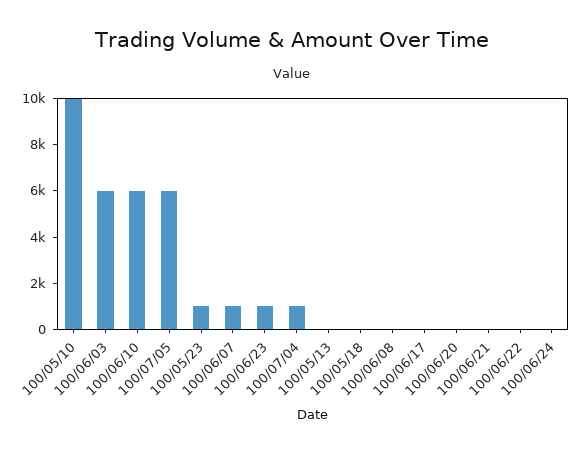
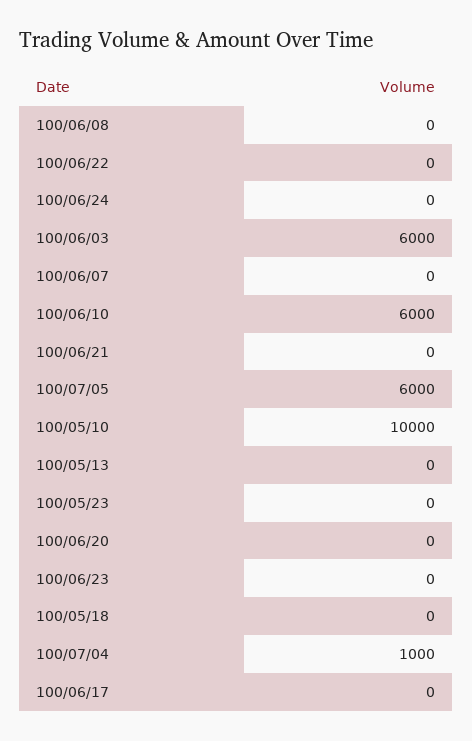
100/05/23: 1000 -> 0
100/06/07: 1000 -> 0
100/06/23: 1000 -> 0

